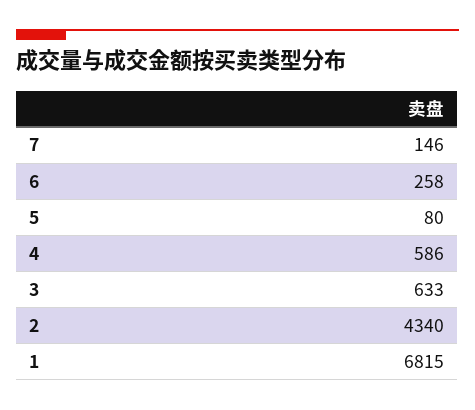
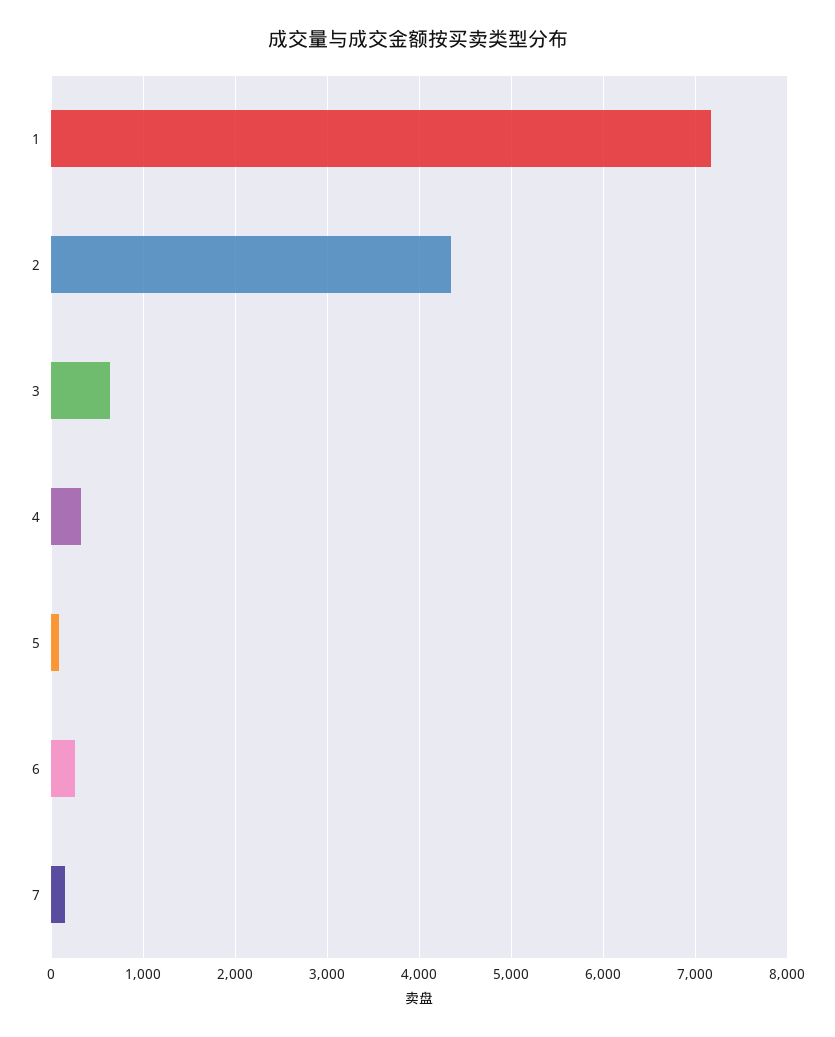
4: 586 -> 300
1: 6815 -> 7200

